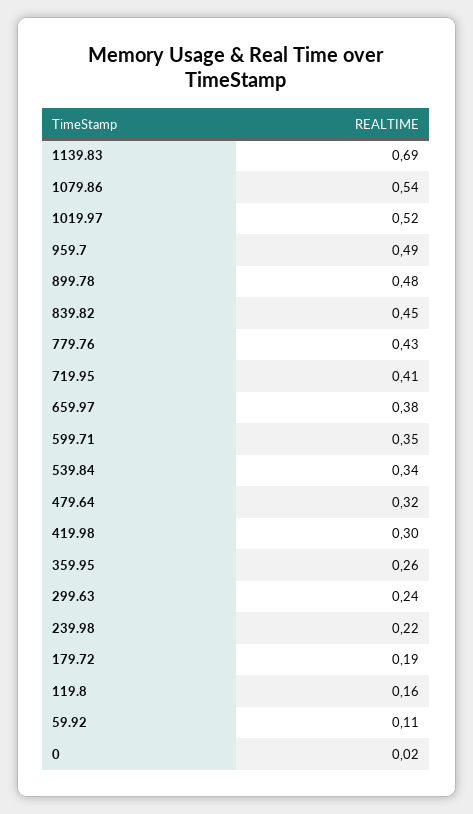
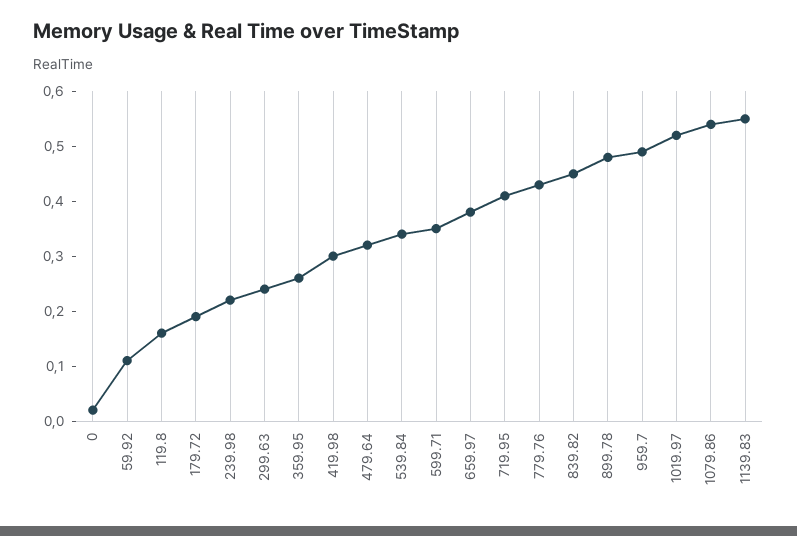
1139.83: 0.69 -> 0.55

